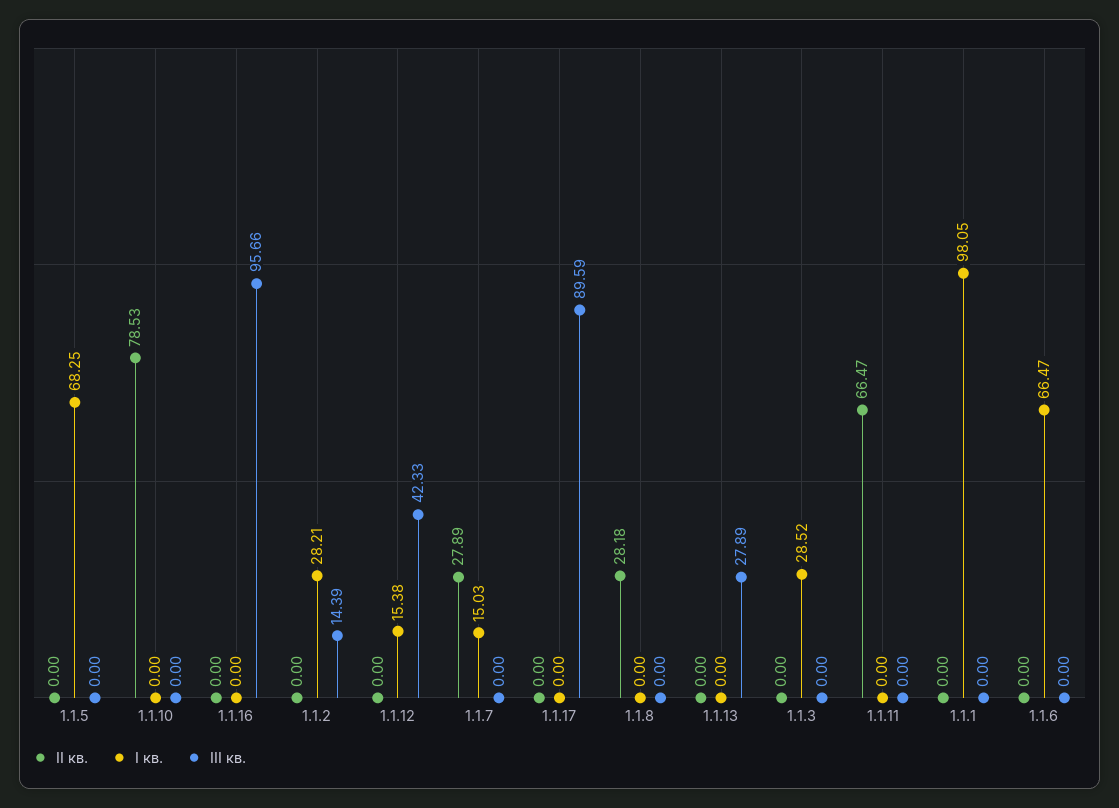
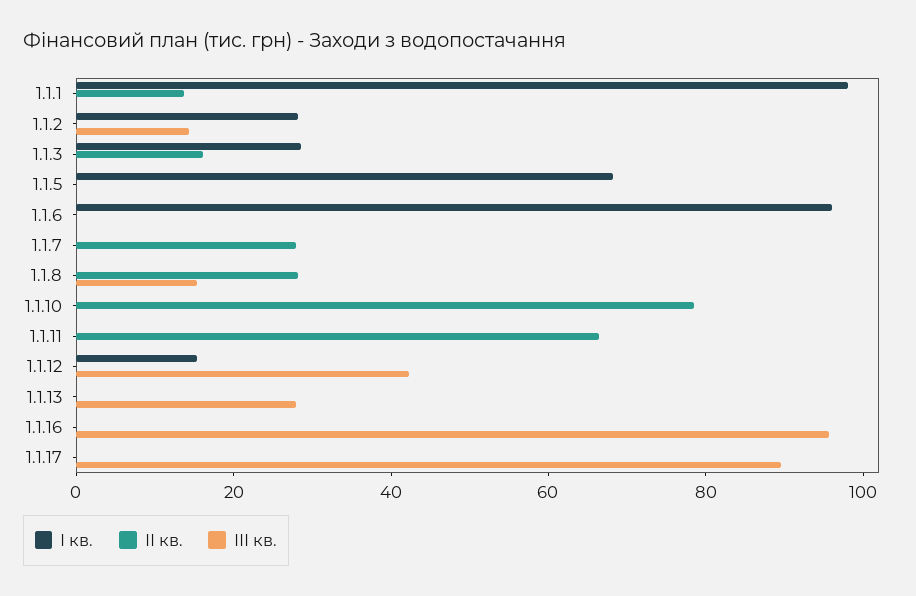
І кв., 1.1.7: 15.03 -> 0
ІІІ кв., 1.1.8: 0 -> 15
ІІ кв., 1.1.3: 0 -> 15
ІІ кв., 1.1.1: 0 -> 15
І кв., 1.1.6: 66.47 -> 95

